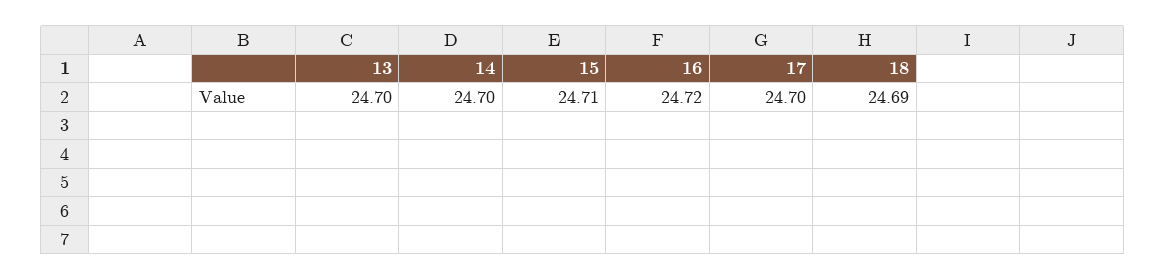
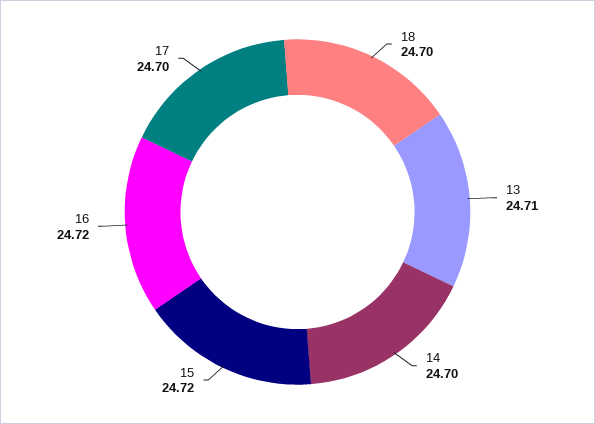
13: 24.7 -> 24.71
15: 24.71 -> 24.72
18: 24.69 -> 24.7

